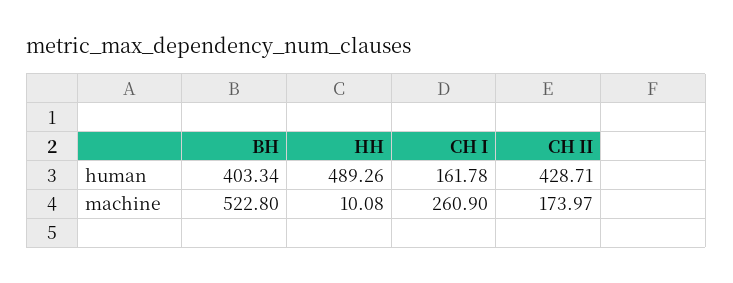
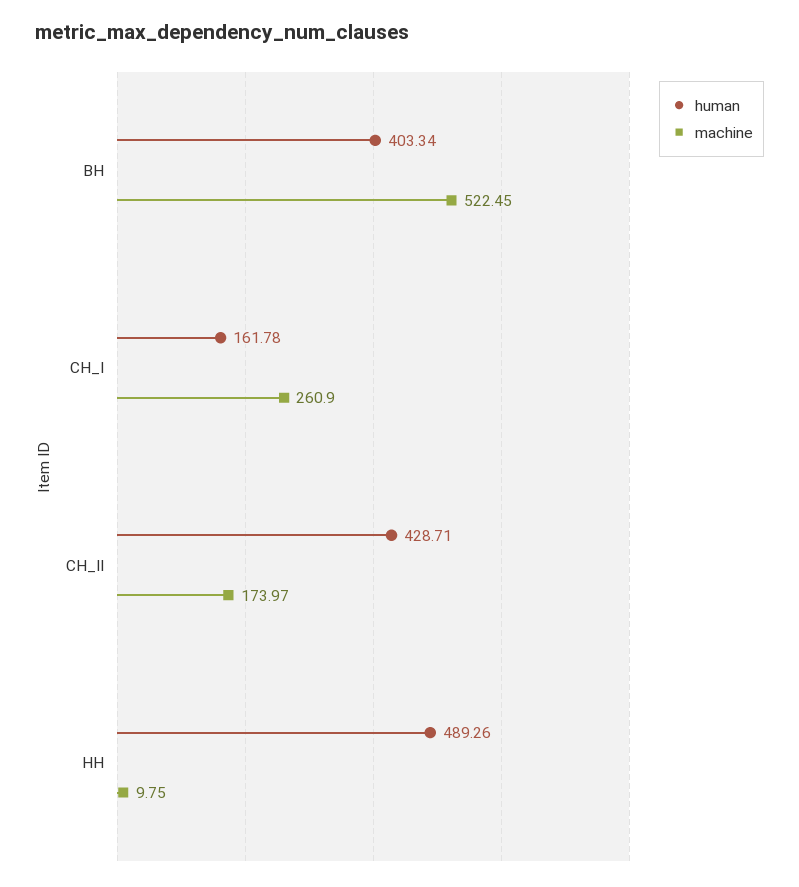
machine, ВН: 522.8 -> 522.45
machine, НН: 10.08 -> 9.75

